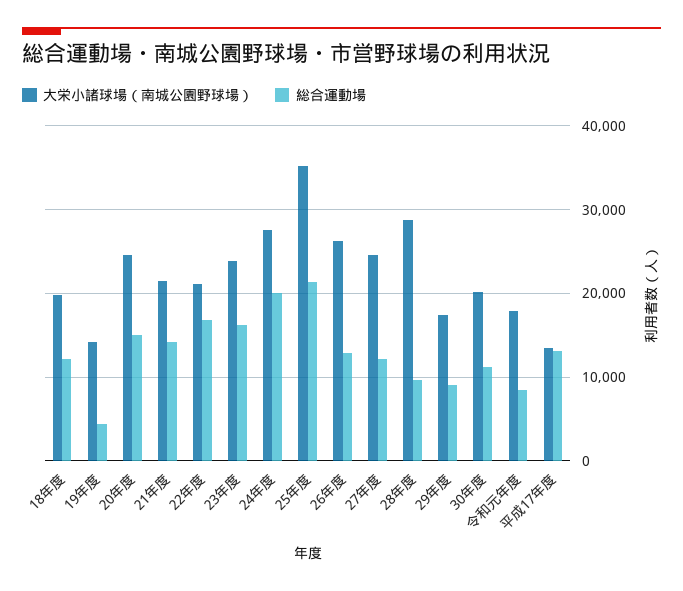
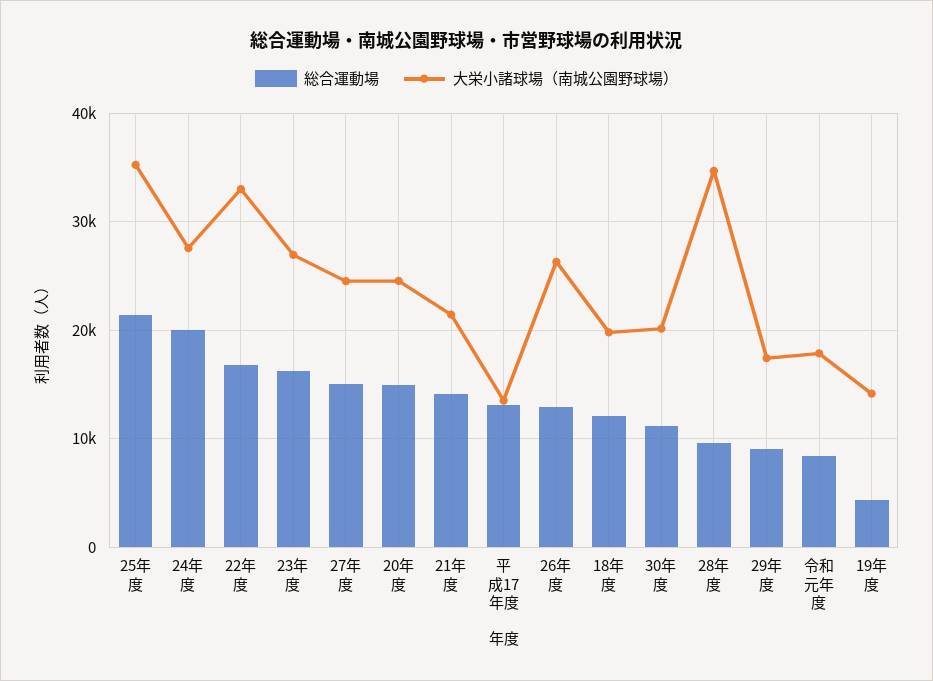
大栄小諸球場（南城公園野球場）, 22年度: 21000 -> 33000
大栄小諸球場（南城公園野球場）, 23年度: 24000 -> 27000
総合運動場, 27年度: 12000 -> 15000
大栄小諸球場（南城公園野球場）, 28年度: 29000 -> 35000

